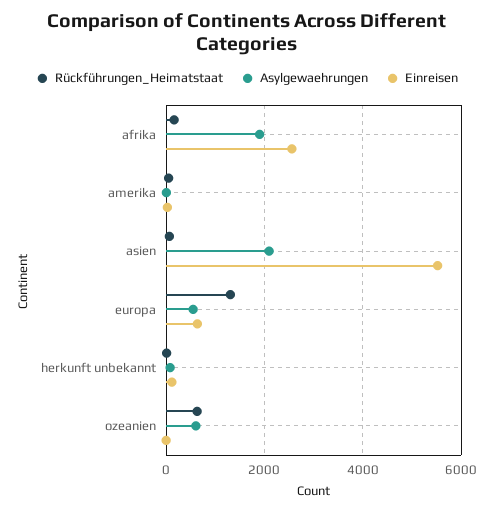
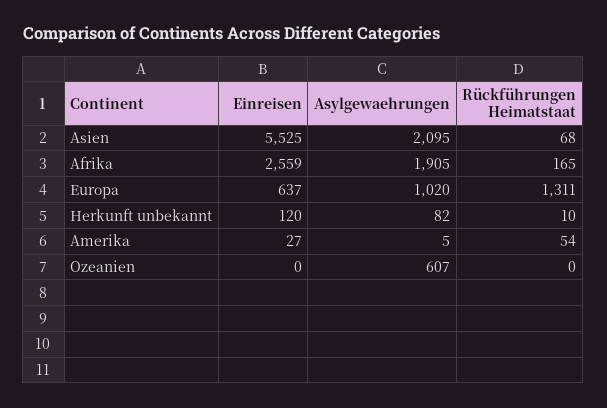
Asylgewaehrungen, europa: 600 -> 1020
Rückführungen_Heimatstaat, ozeanien: 600 -> 0

